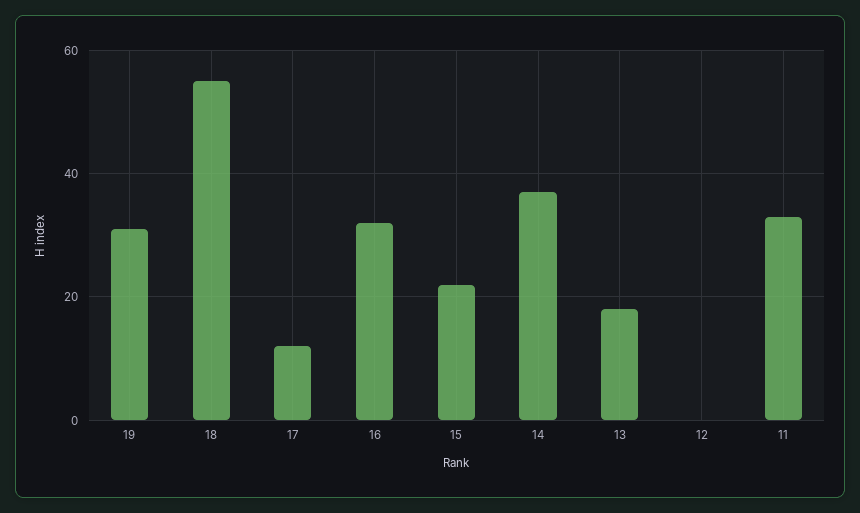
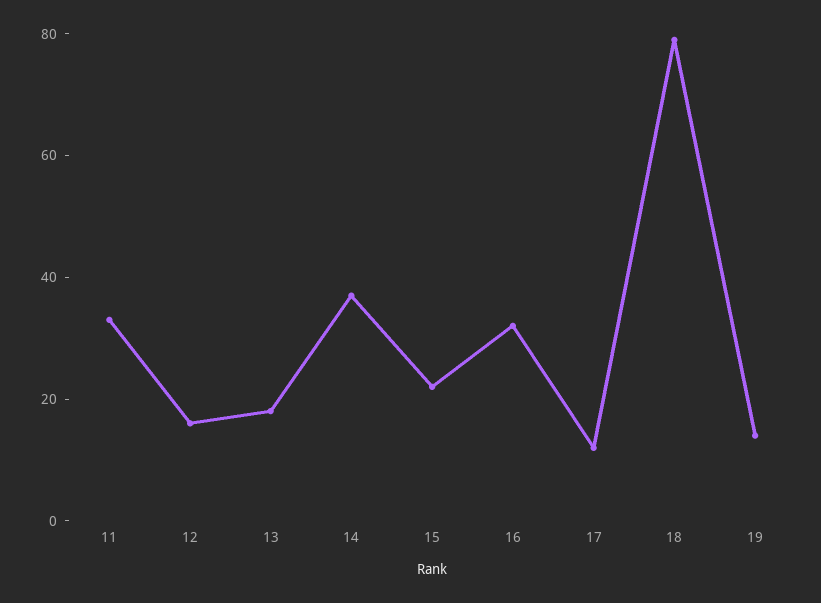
19: 30 -> 15
18: 55 -> 80
12: 0 -> 15

